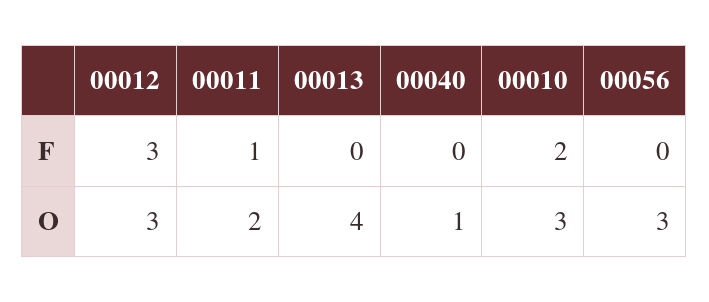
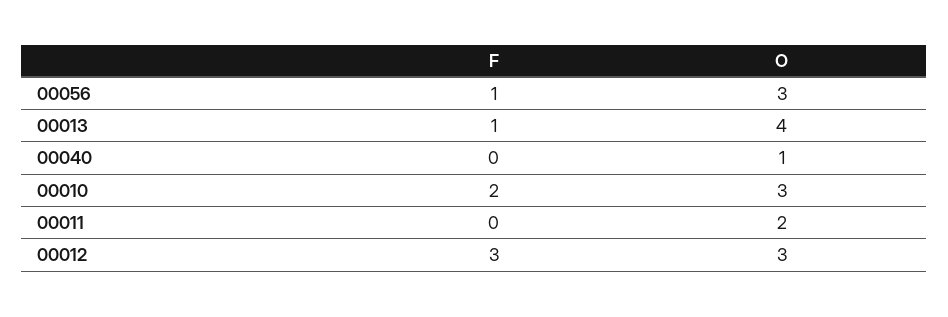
00011, F: 1 -> 0
00013, F: 0 -> 1
00056, F: 0 -> 1

